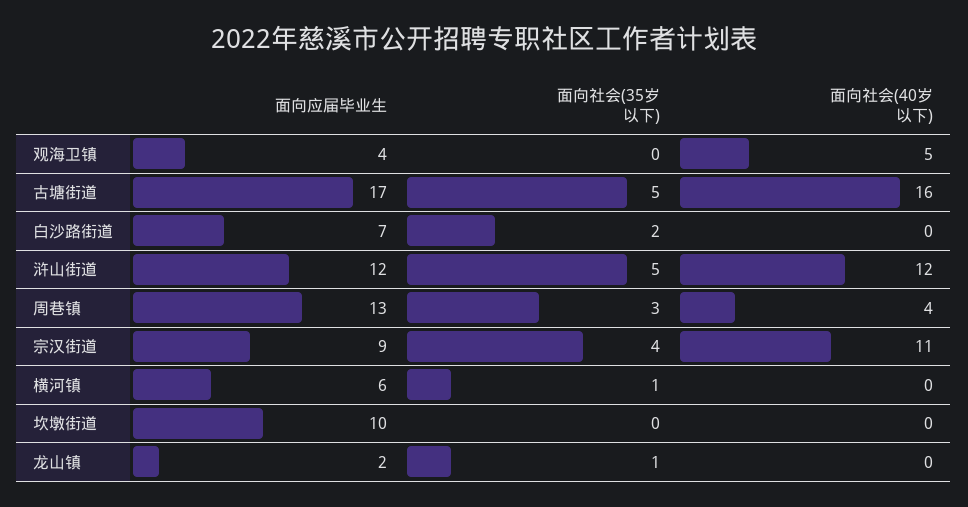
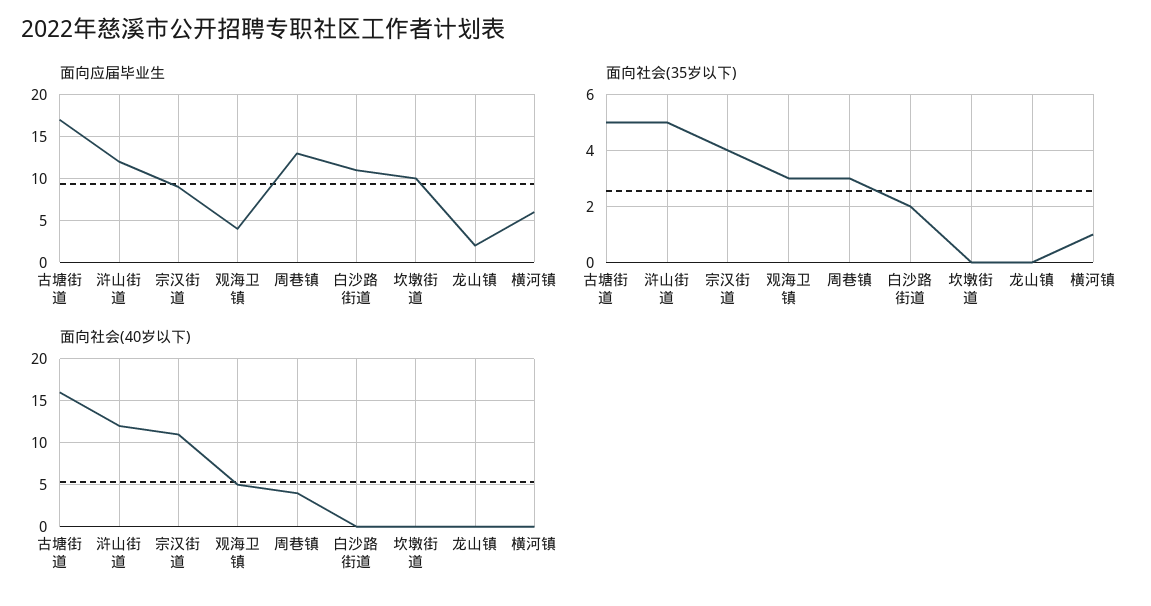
面向社会(35岁以下), 观海卫镇: 0 -> 3
面向应届毕业生, 白沙路街道: 7 -> 11
面向社会(35岁以下), 龙山镇: 1 -> 0

